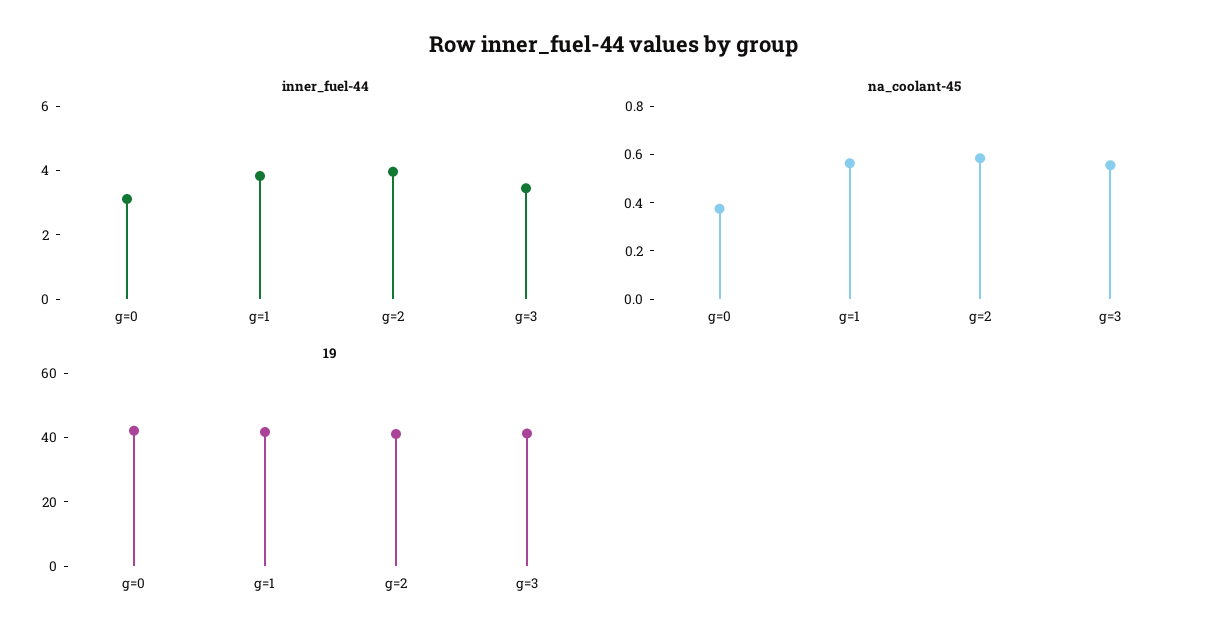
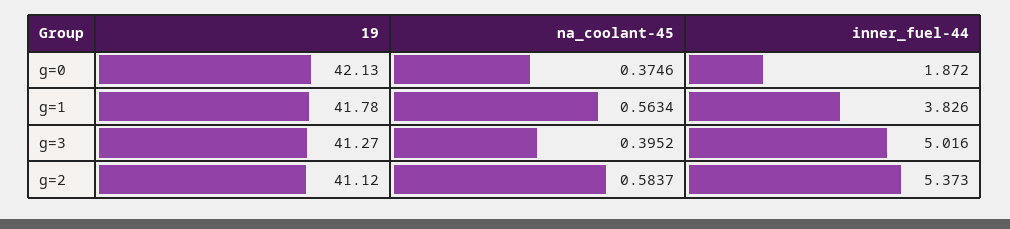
inner_fuel-44, g=0: 3 -> 1.872
inner_fuel-44, g=2: 4 -> 5.373
inner_fuel-44, g=3: 3.5 -> 5.016
na_coolant-45, g=3: 0.55 -> 0.3952

